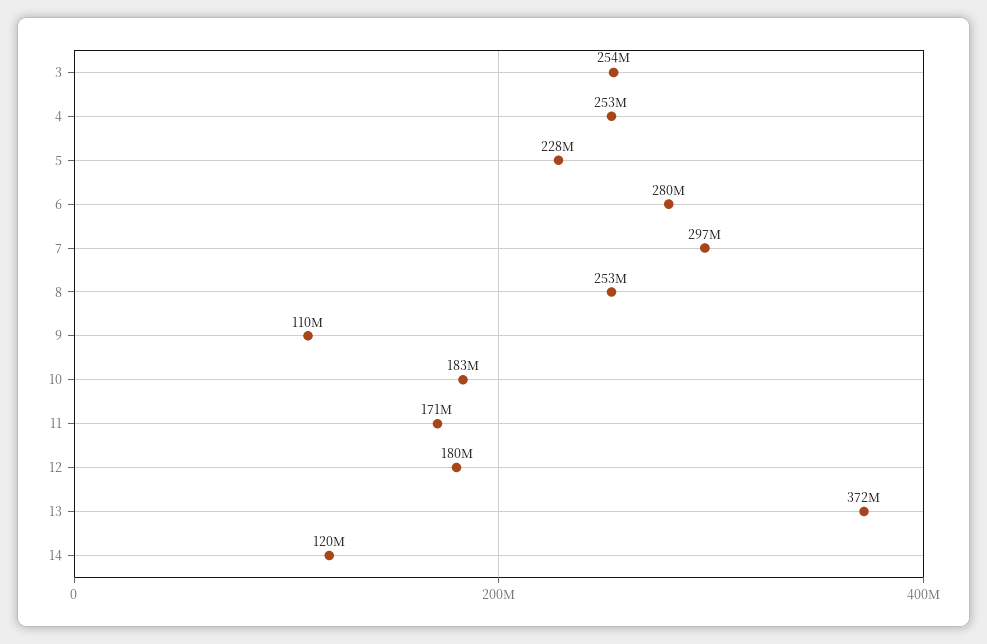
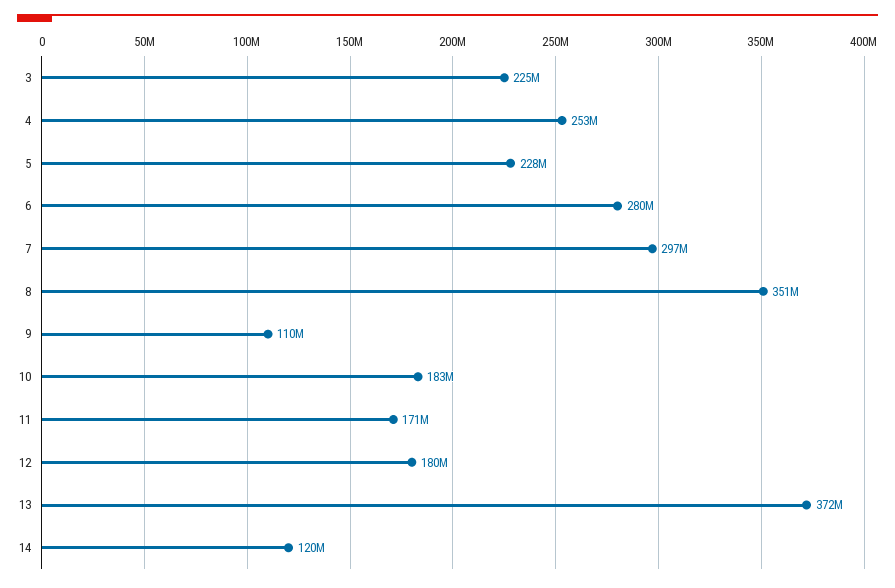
3: 254000000 -> 225000000
8: 253000000 -> 351000000

